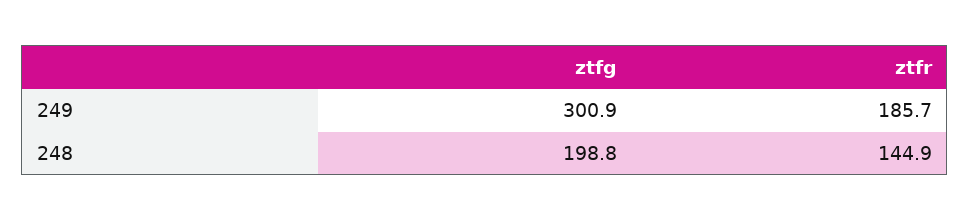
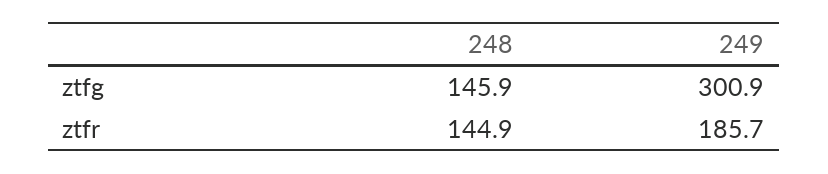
ztfg, 248: 198.8 -> 145.9

